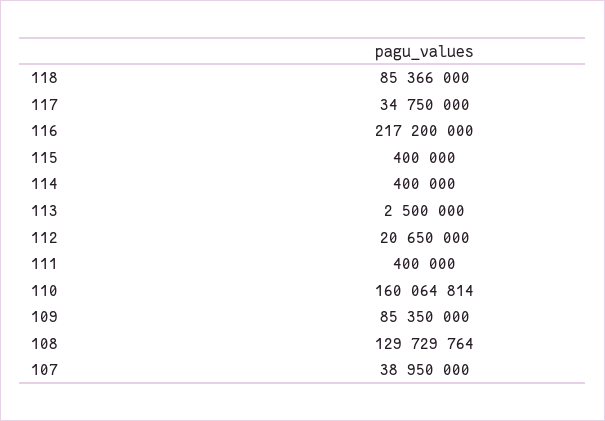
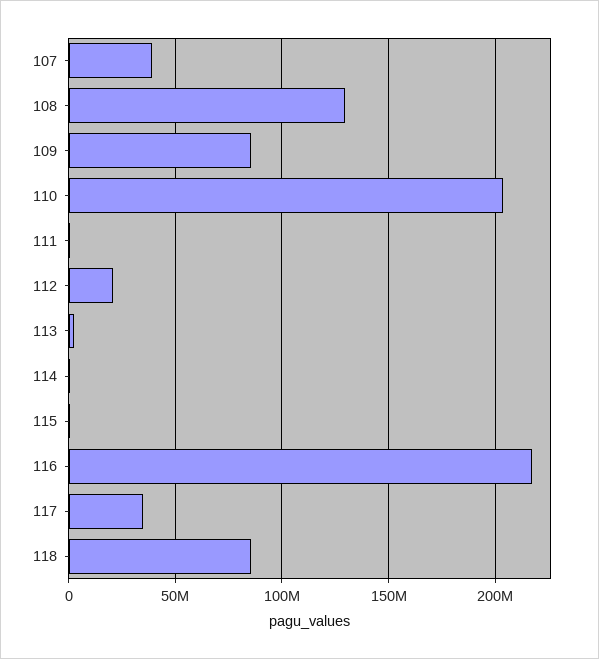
110: 160064814 -> 205000000

